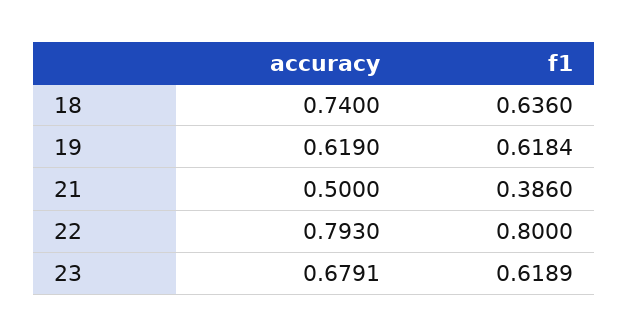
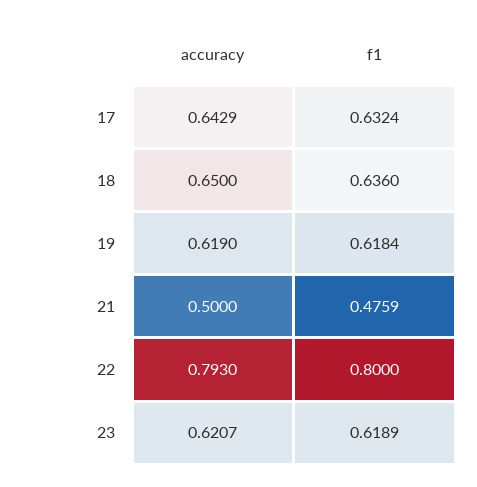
accuracy, 18: 0.74 -> 0.65
f1, 21: 0.386 -> 0.4759
accuracy, 23: 0.6791 -> 0.6207
accuracy, 17: none -> 0.6429
f1, 17: none -> 0.6324

